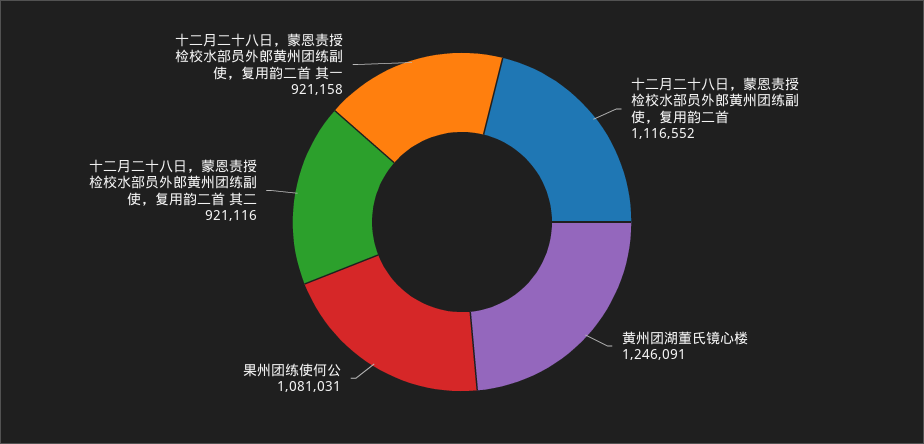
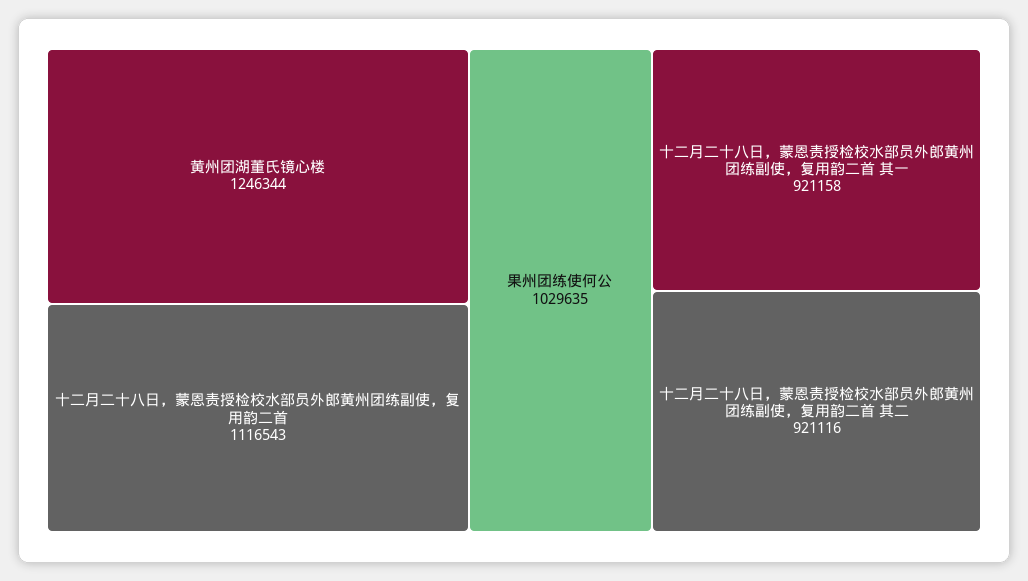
十二月二十八日，蒙恩责授检校水部员外郎黄州团练副使，复用韵二首: 1116552 -> 1116543
黄州团湖董氏镜心楼: 1246091 -> 1246344
果州团练使何公: 1081031 -> 1029635

